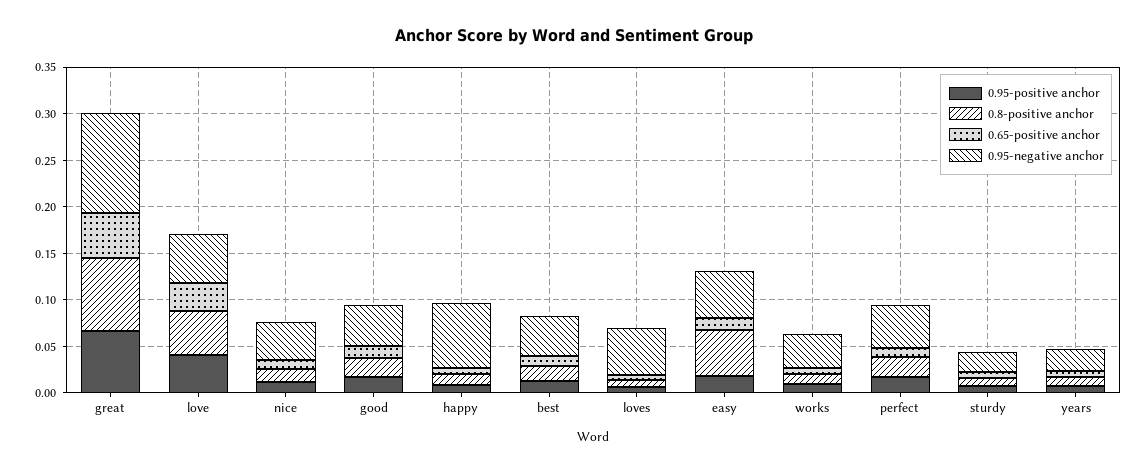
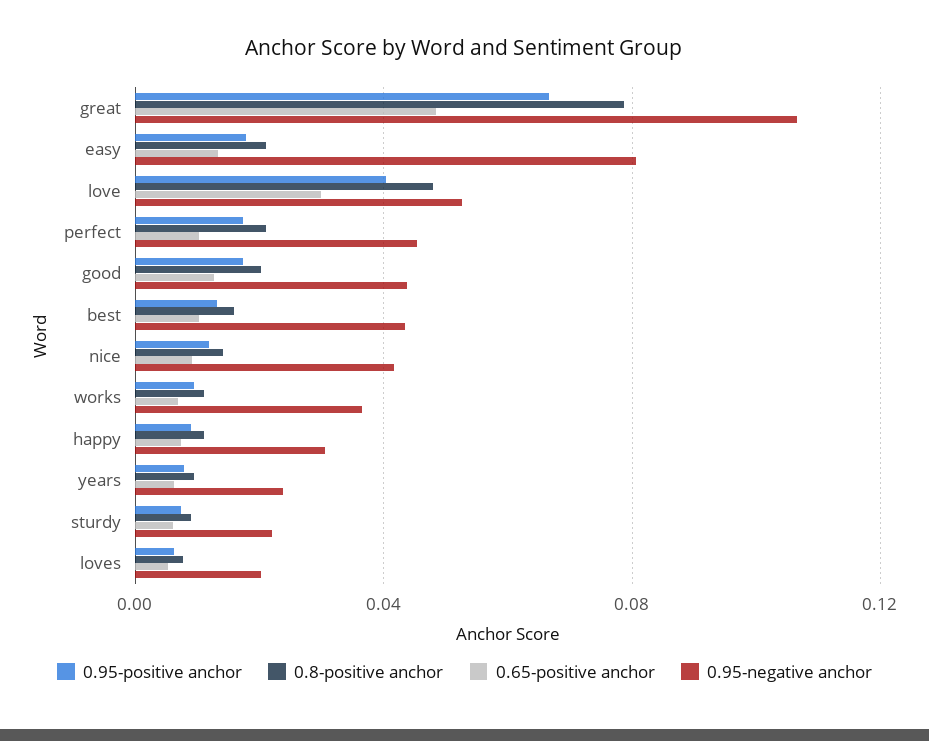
0.95-negative anchor, happy: 0.07 -> 0.03
0.95-negative anchor, loves: 0.05 -> 0.02
0.8-positive anchor, easy: 0.05 -> 0.02
0.95-negative anchor, easy: 0.05 -> 0.08

